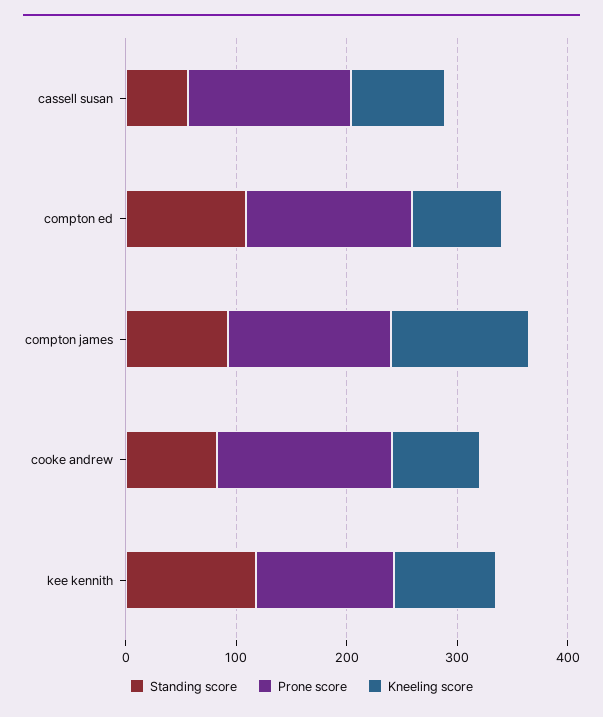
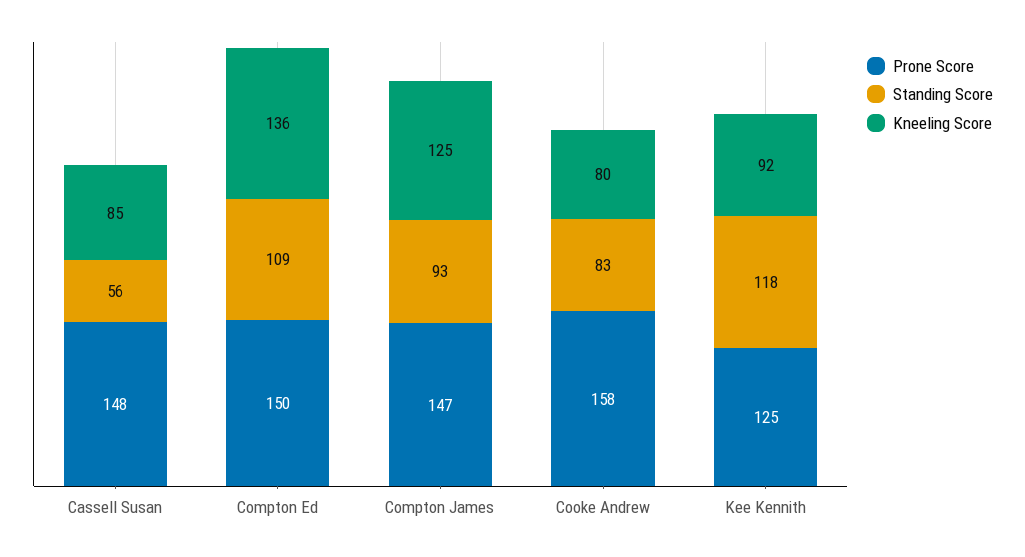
Kneeling score, compton ed: 80 -> 136

